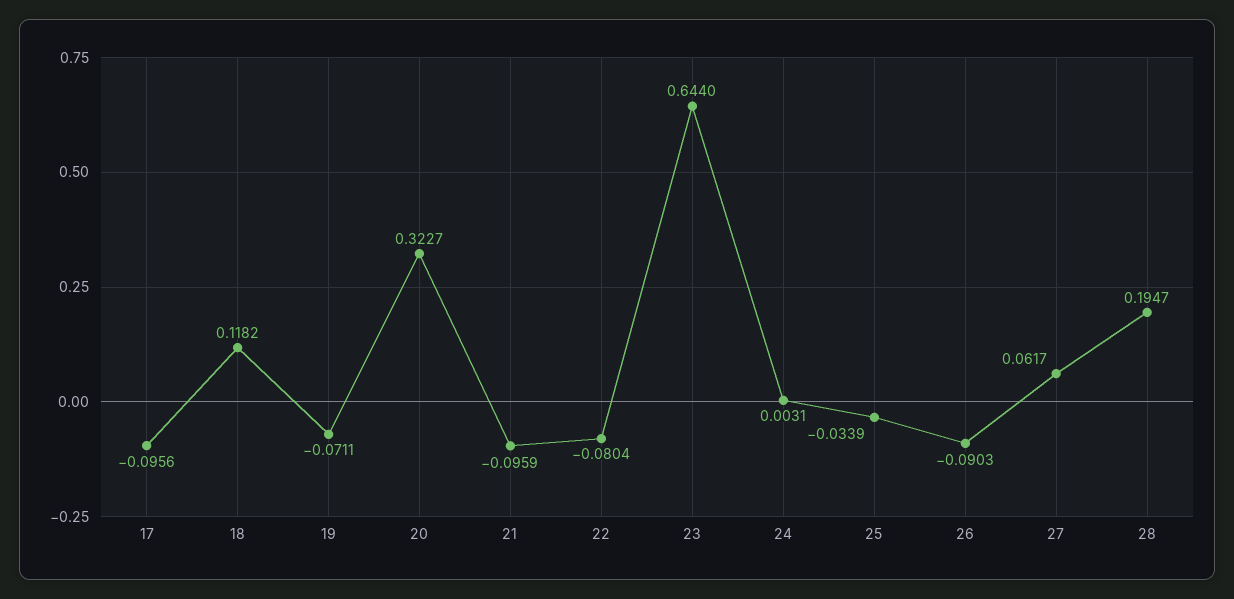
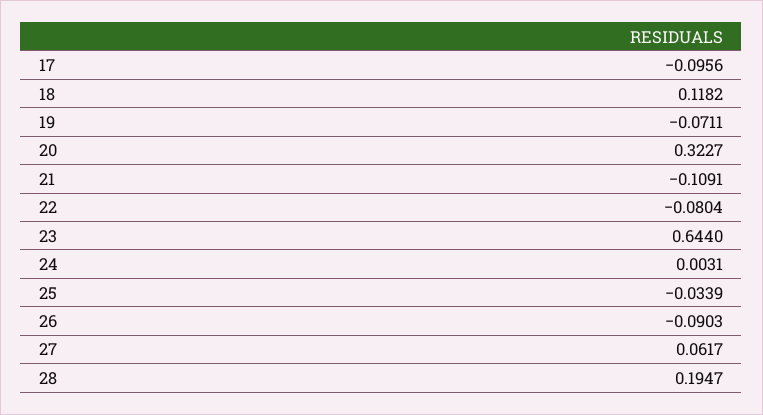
21: -0.0959 -> -0.1091

